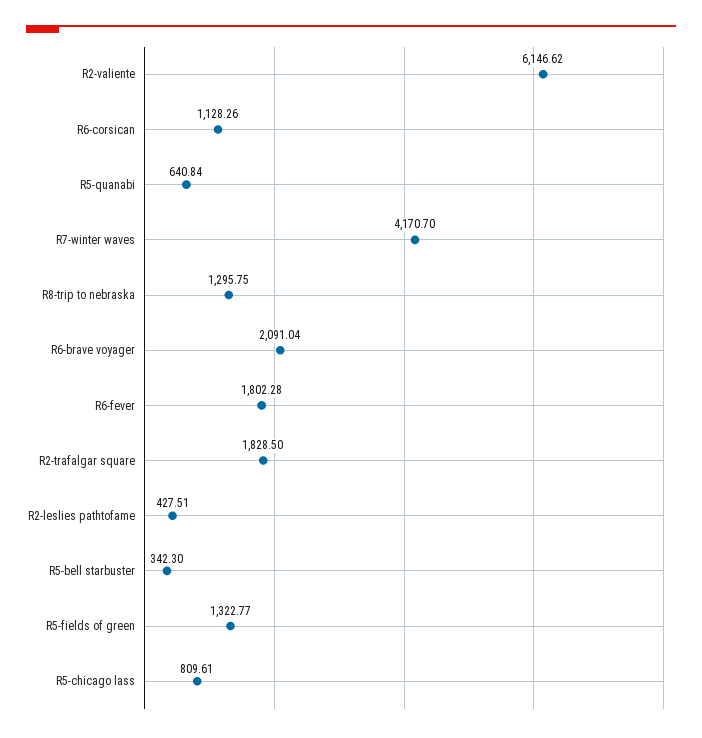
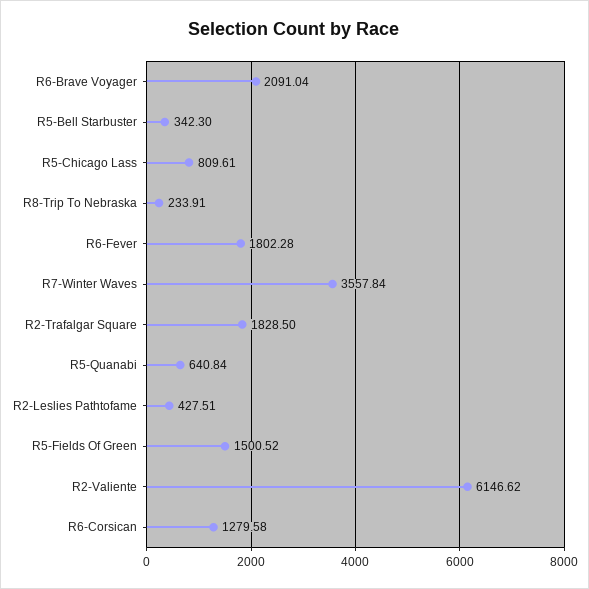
R6-corsican: 1128.26 -> 1279.58
R7-winter waves: 4170.7 -> 3557.84
R8-trip to nebraska: 1295.75 -> 233.91
R5-fields of green: 1322.77 -> 1500.52

